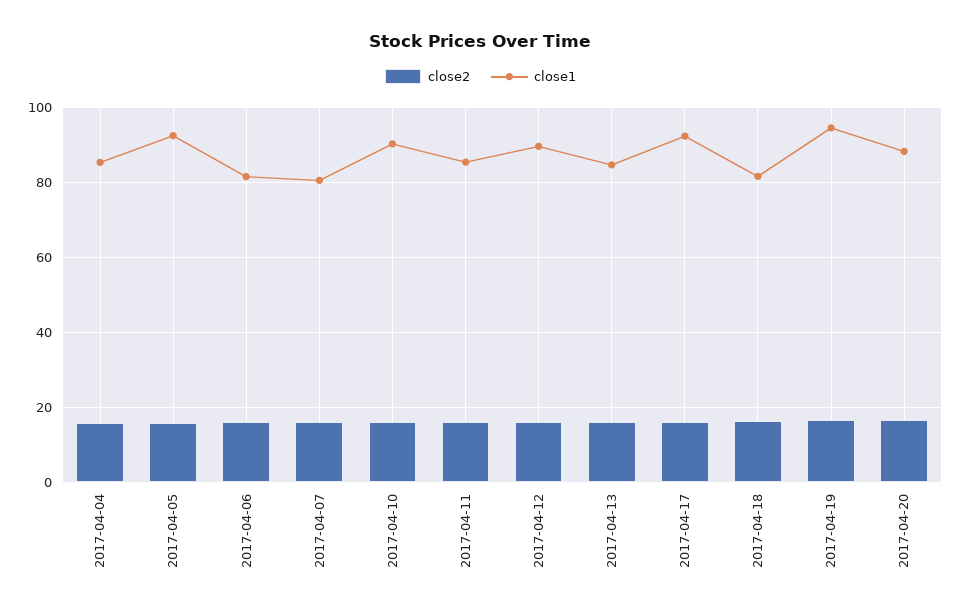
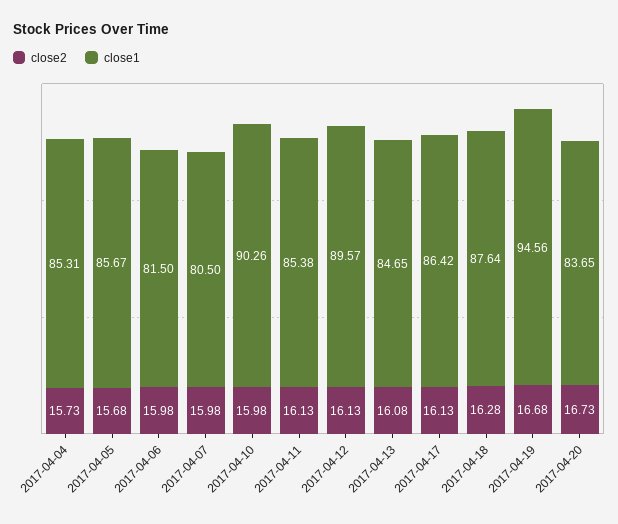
close1, 2017-04-05: 92 -> 85.67
close1, 2017-04-17: 92 -> 86.42
close1, 2017-04-18: 82 -> 87.64
close1, 2017-04-20: 88 -> 83.65

